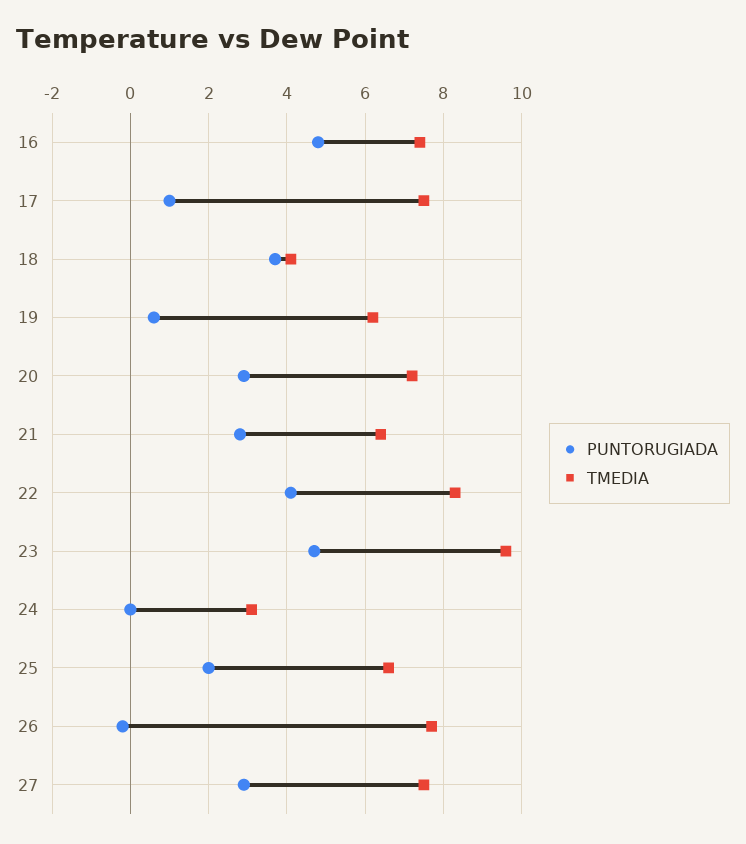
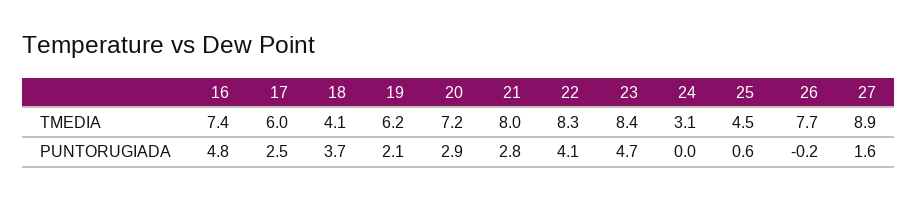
PUNTORUGIADA, 17: 1 -> 2.5
TMEDIA, 17: 7.5 -> 6
PUNTORUGIADA, 19: 0.5 -> 2.1
TMEDIA, 21: 6.5 -> 8
TMEDIA, 23: 9.5 -> 8.4
PUNTORUGIADA, 25: 2 -> 0.6
TMEDIA, 25: 6.5 -> 4.5
PUNTORUGIADA, 27: 3 -> 1.6
TMEDIA, 27: 7.5 -> 8.9

